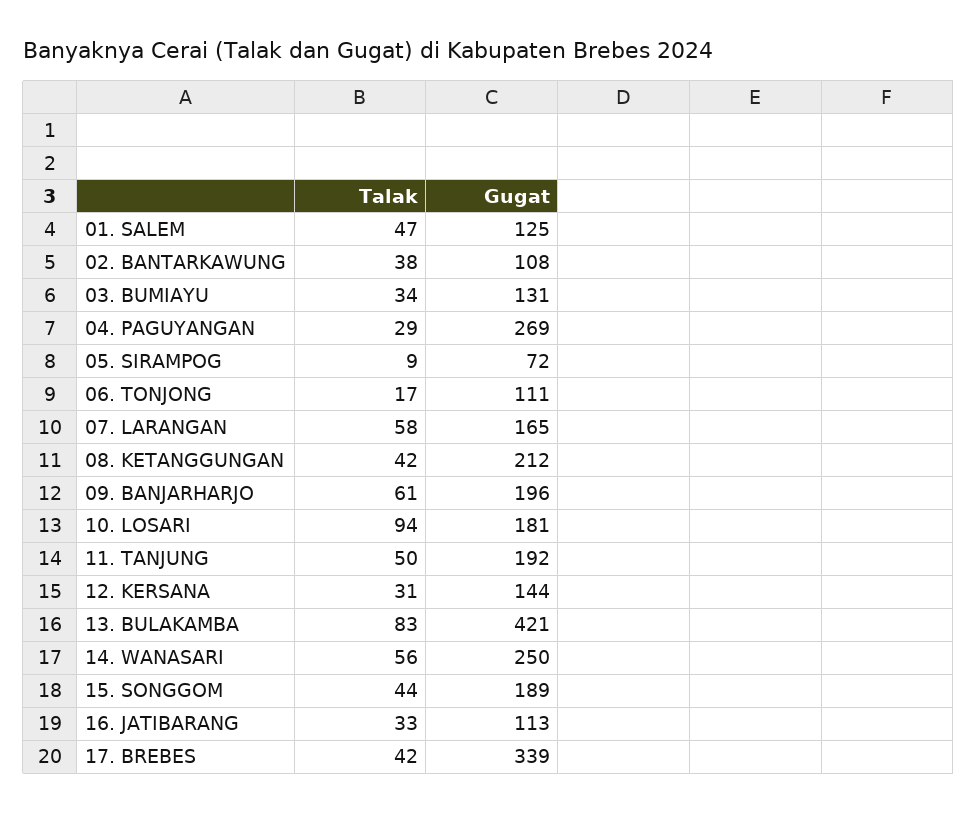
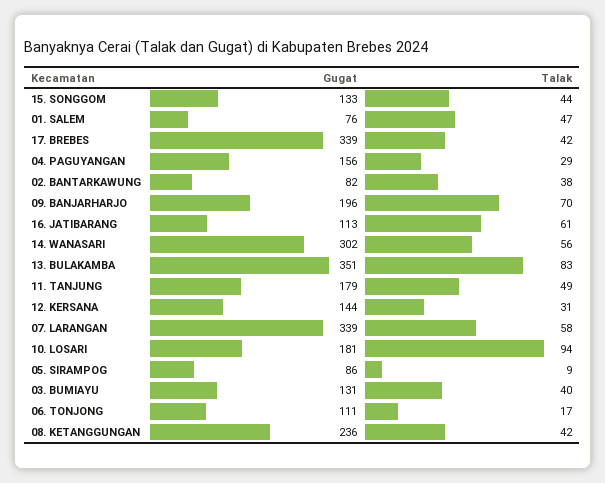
Gugat, 01. SALEM: 125 -> 76
Gugat, 02. BANTARKAWUNG: 108 -> 82
Talak, 03. BUMIAYU: 34 -> 40
Gugat, 04. PAGUYANGAN: 269 -> 156
Gugat, 05. SIRAMPOG: 72 -> 86
Gugat, 07. LARANGAN: 165 -> 339
Gugat, 08. KETANGGUNGAN: 212 -> 236
Talak, 09. BANJARHARJO: 61 -> 70
Talak, 11. TANJUNG: 50 -> 49
Gugat, 11. TANJUNG: 192 -> 179
Gugat, 13. BULAKAMBA: 421 -> 351
Gugat, 14. WANASARI: 250 -> 302
Gugat, 15. SONGGOM: 189 -> 133
Talak, 16. JATIBARANG: 33 -> 61

